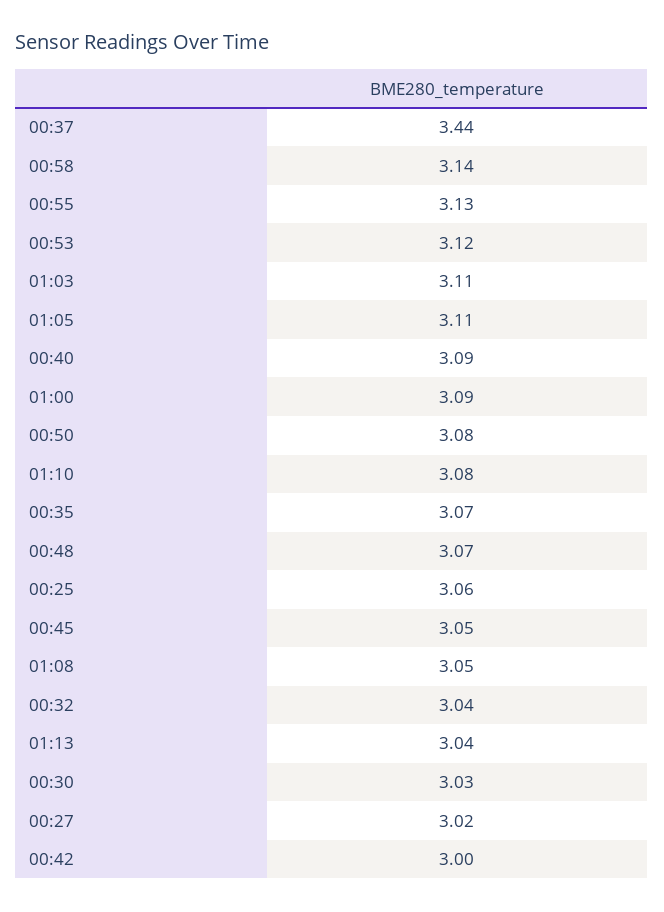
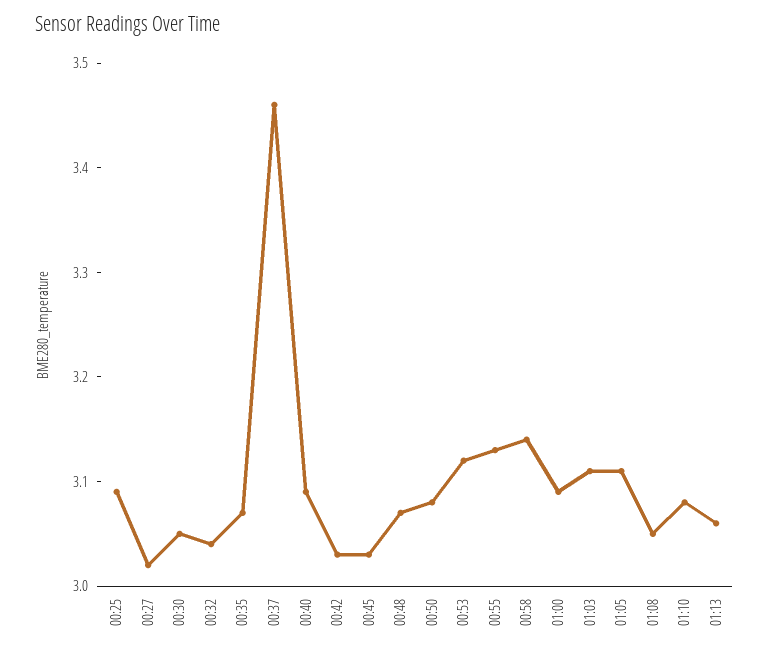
00:37: 3.44 -> 3.46
00:25: 3.06 -> 3.09
00:45: 3.05 -> 3.03
01:13: 3.04 -> 3.06
00:30: 3.03 -> 3.05
00:42: 3 -> 3.03

